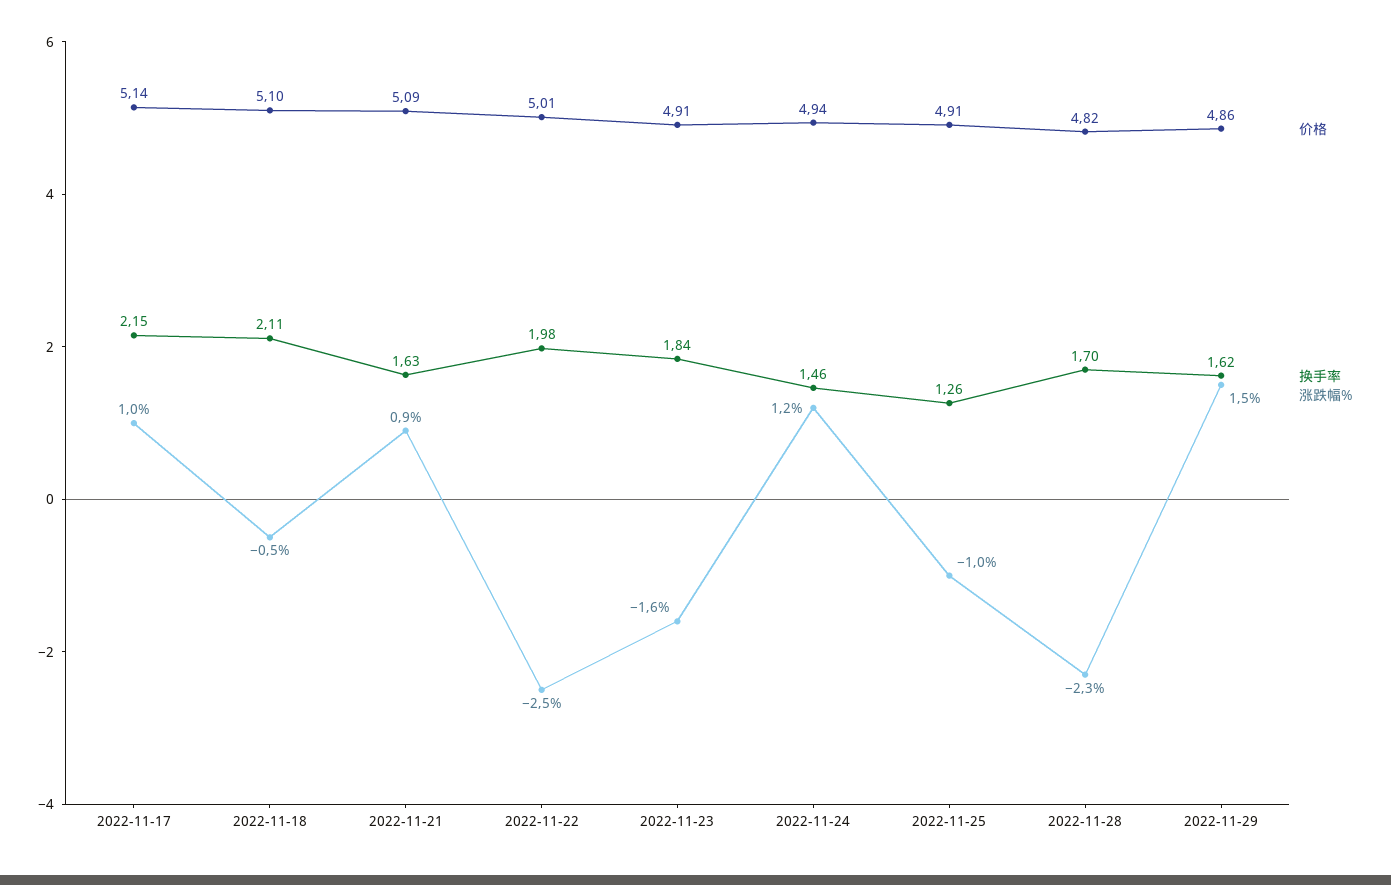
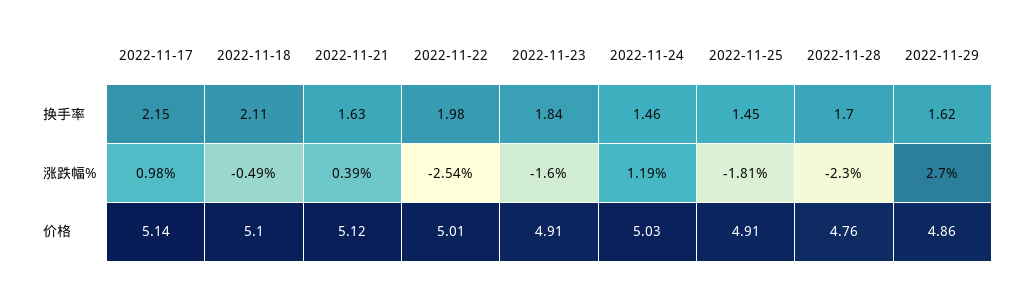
价格, 2022-11-21: 5.09 -> 5.12
涨跌幅%, 2022-11-21: 0.9 -> 0.39
价格, 2022-11-24: 4.94 -> 5.03
换手率, 2022-11-25: 1.26 -> 1.45
涨跌幅%, 2022-11-25: -1 -> -1.81
价格, 2022-11-28: 4.82 -> 4.76
涨跌幅%, 2022-11-29: 1.5 -> 2.7

